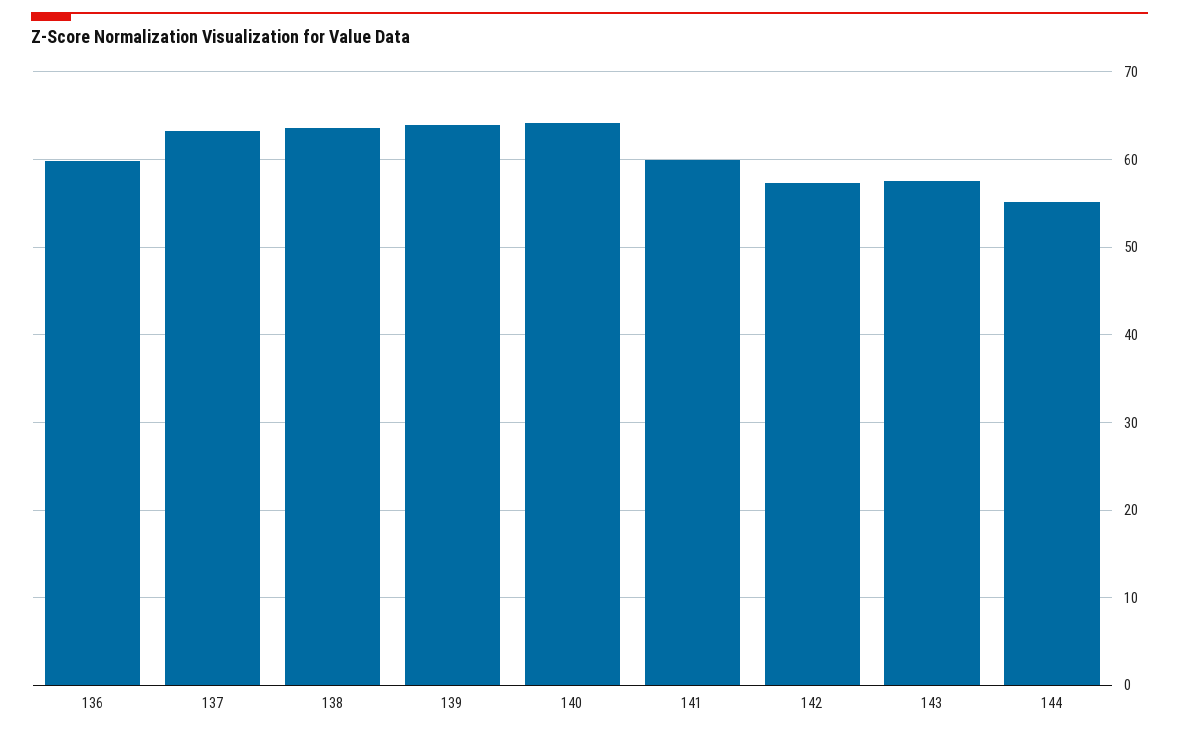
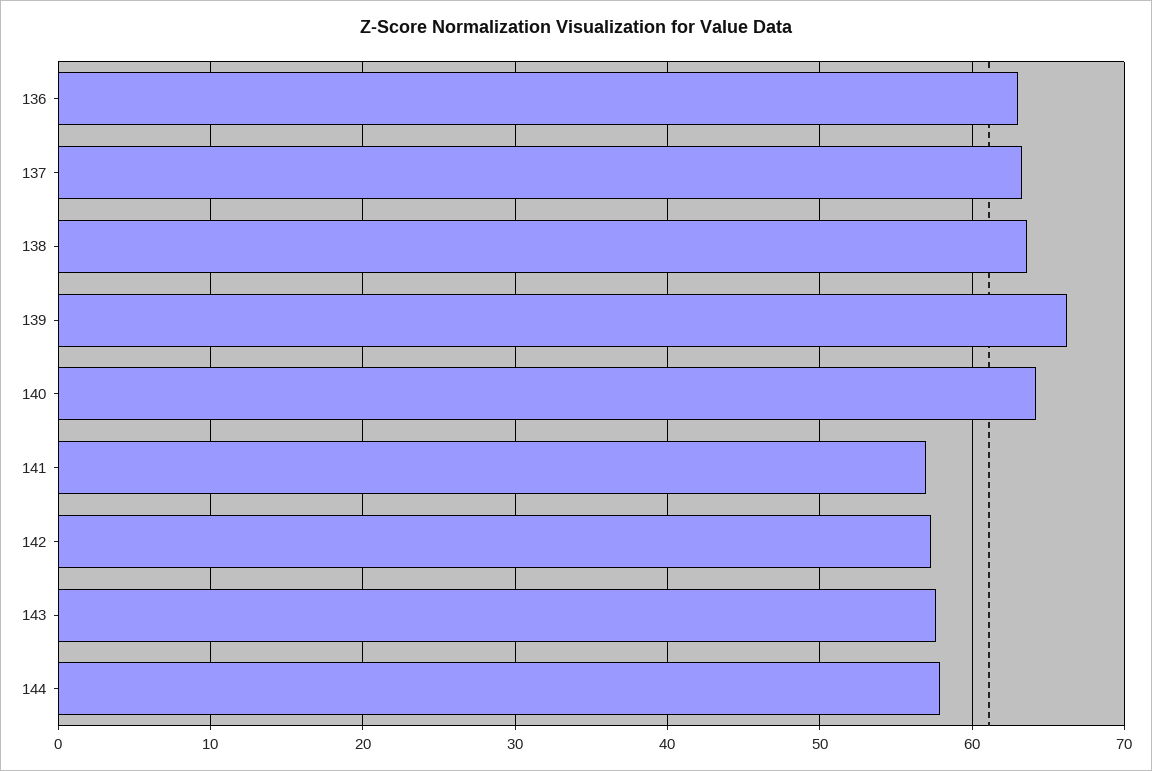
136: 60 -> 63
139: 64 -> 66
141: 60 -> 57
144: 55 -> 58

